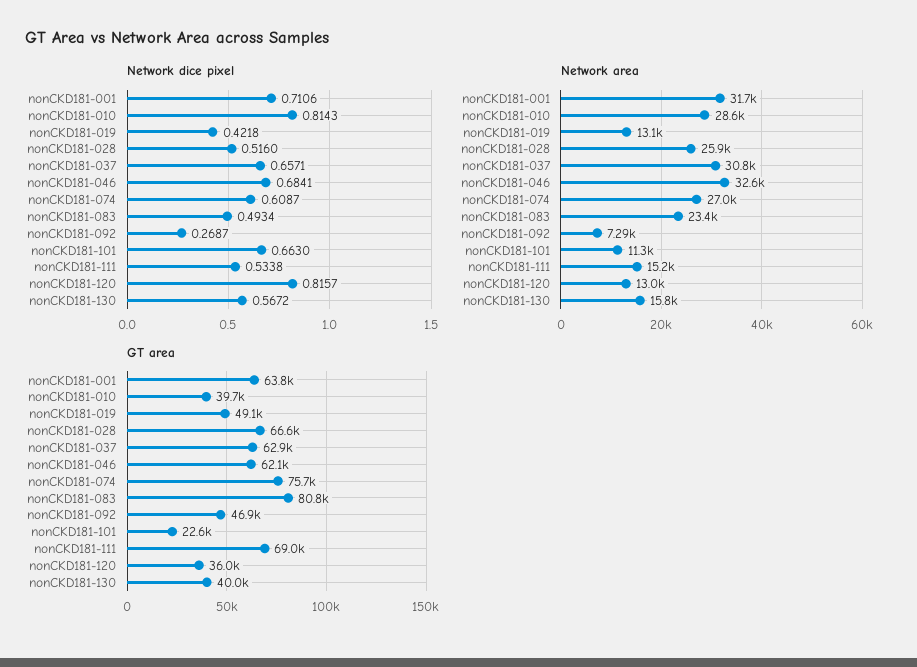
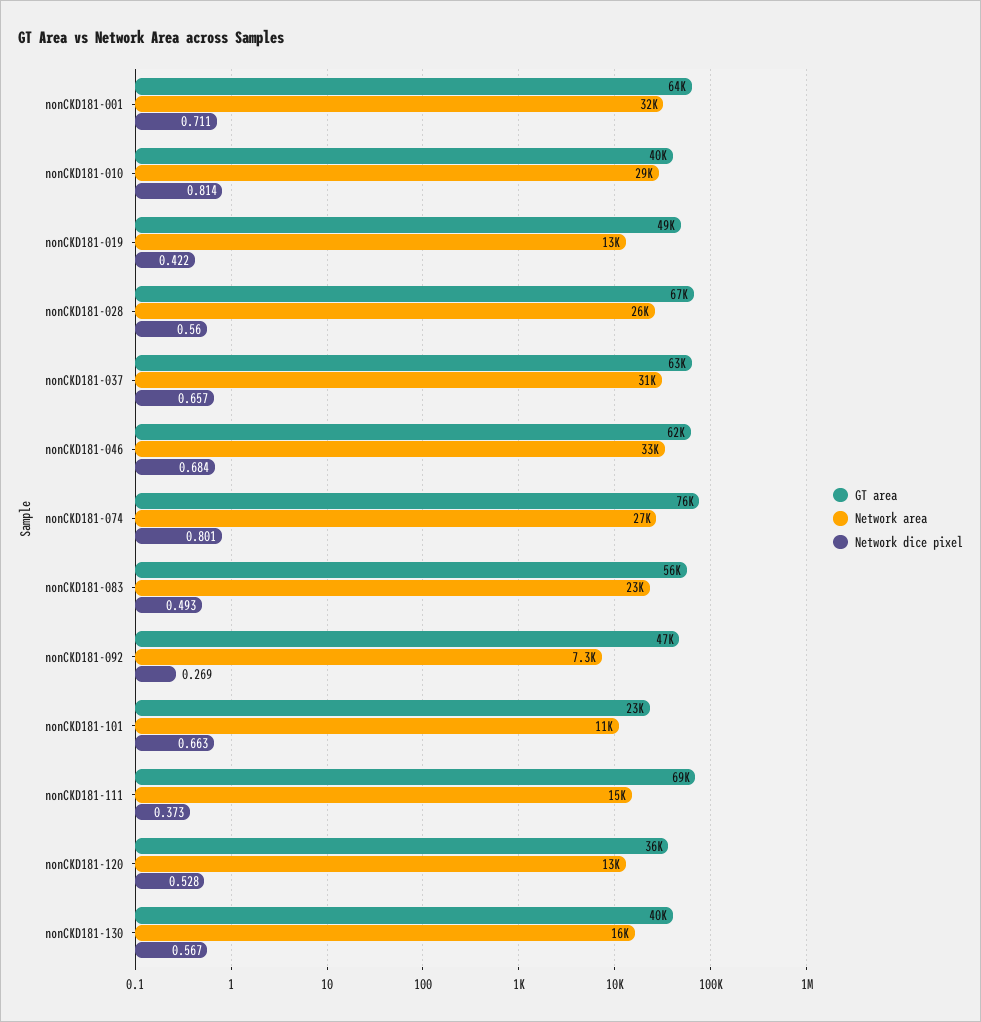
Network dice pixel, nonCKD181-028: 0.516 -> 0.56
Network dice pixel, nonCKD181-074: 0.6087 -> 0.801
Network dice pixel, nonCKD181-111: 0.5338 -> 0.373
Network dice pixel, nonCKD181-120: 0.8157 -> 0.528
GT area, nonCKD181-083: 80800 -> 56000

